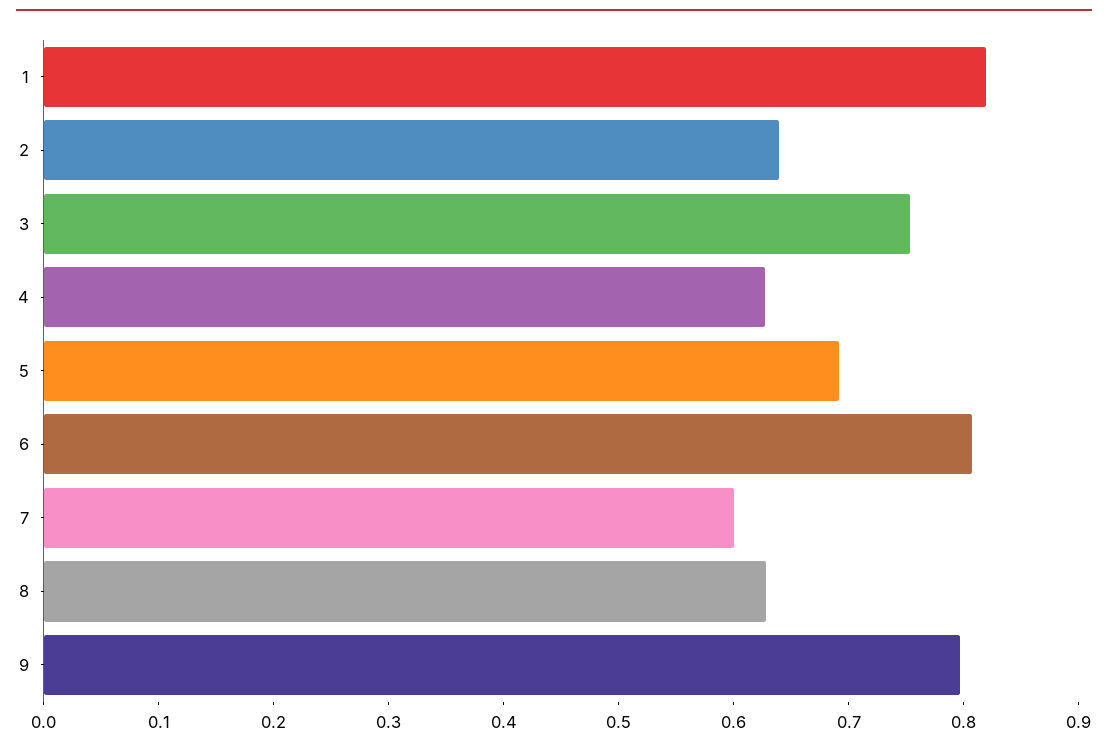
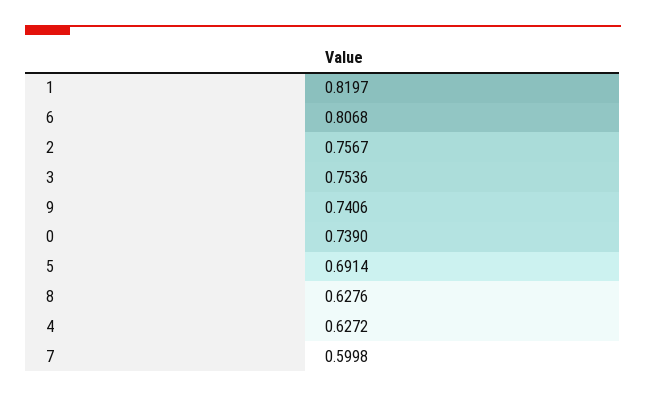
2: 0.64 -> 0.7567
9: 0.8 -> 0.7406
0: none -> 0.739

